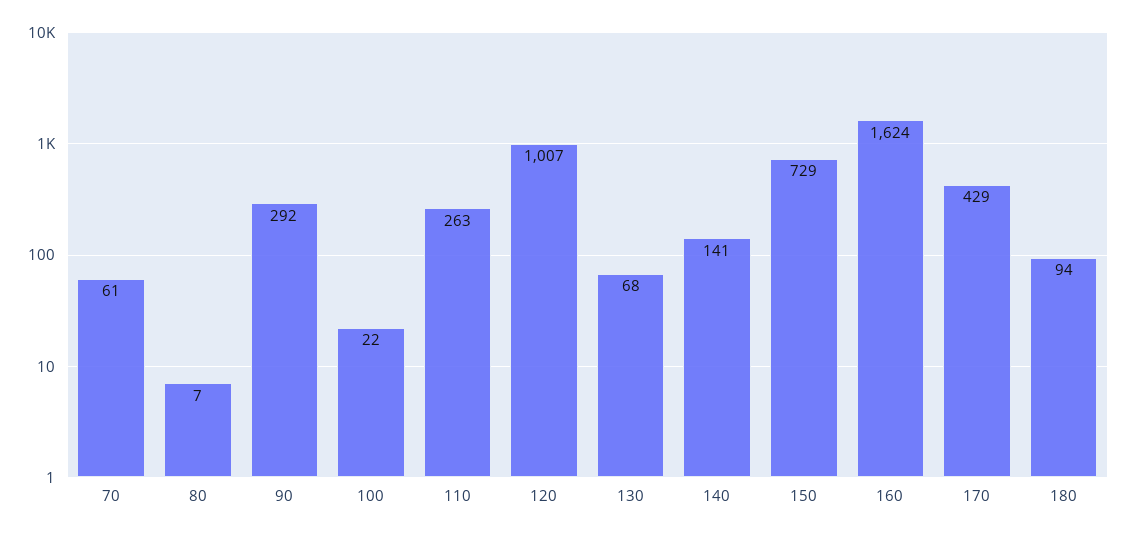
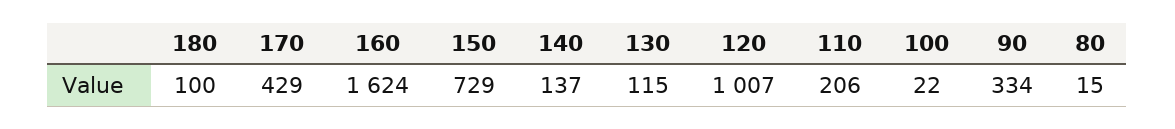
70: 61 -> none
80: 7 -> 15
90: 292 -> 334
110: 263 -> 206
130: 68 -> 115
140: 141 -> 137
180: 94 -> 100

